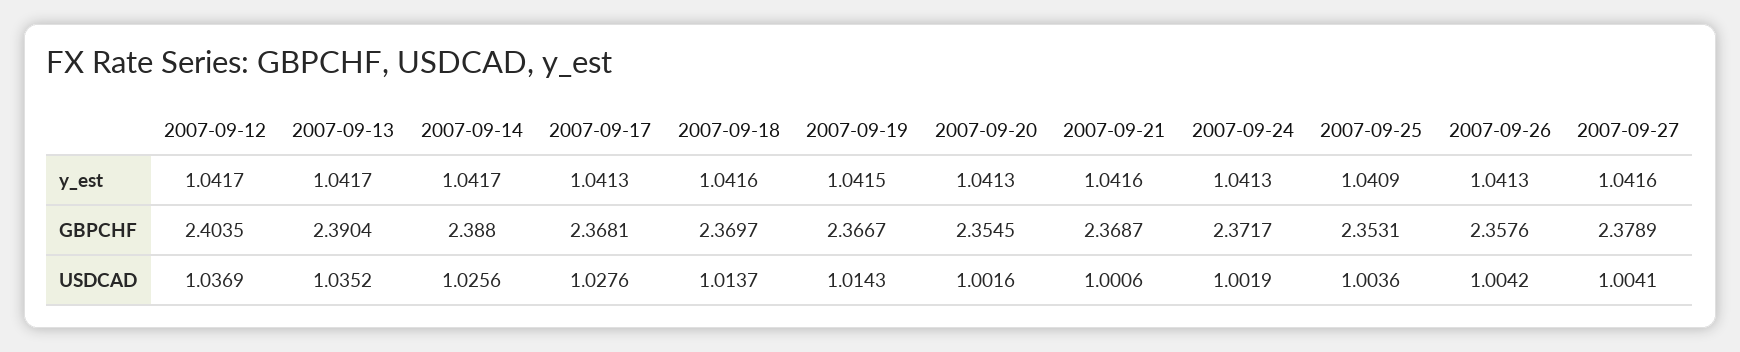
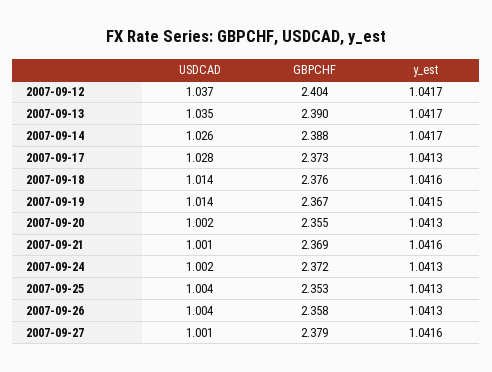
2007-09-25, y_est: 1.0409 -> 1.0413
2007-09-17, GBPCHF: 2.3681 -> 2.373
2007-09-18, GBPCHF: 2.3697 -> 2.376
2007-09-27, USDCAD: 1.0041 -> 1.001

